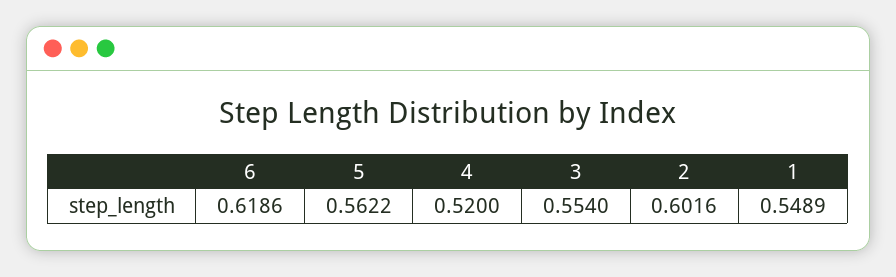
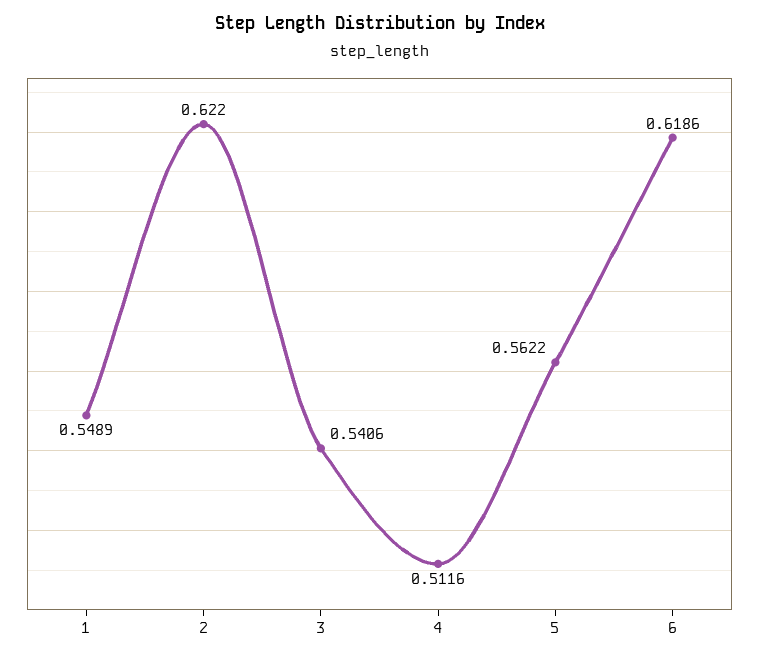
4: 0.52 -> 0.5116
3: 0.554 -> 0.5406
2: 0.6016 -> 0.622

